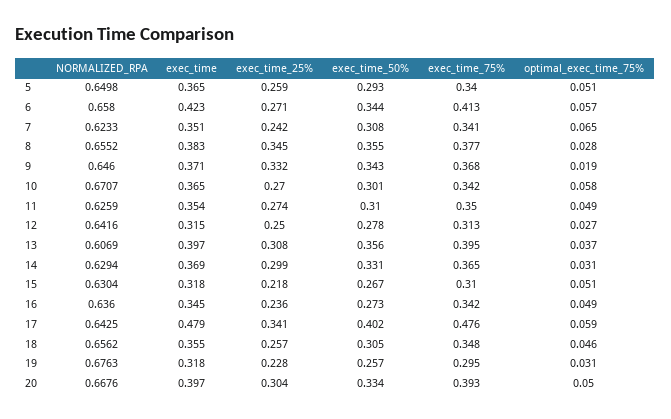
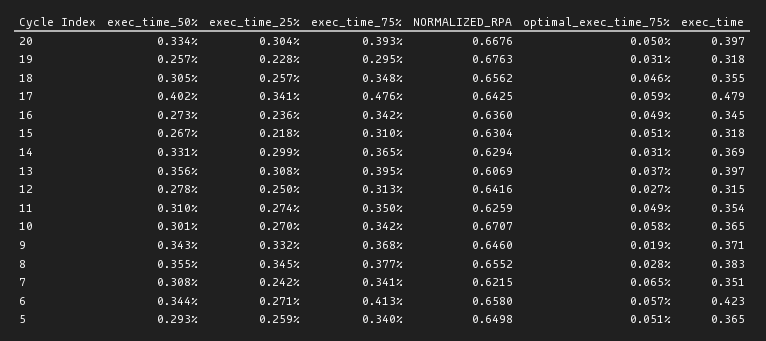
NORMALIZED_RPA, 7: 0.6233 -> 0.6215

